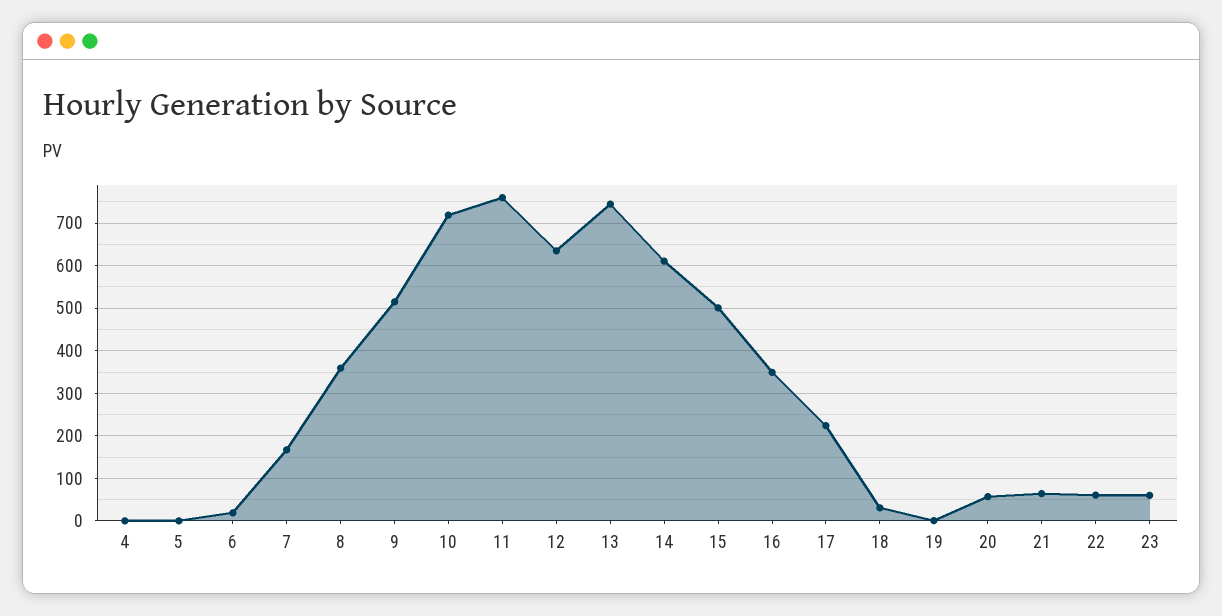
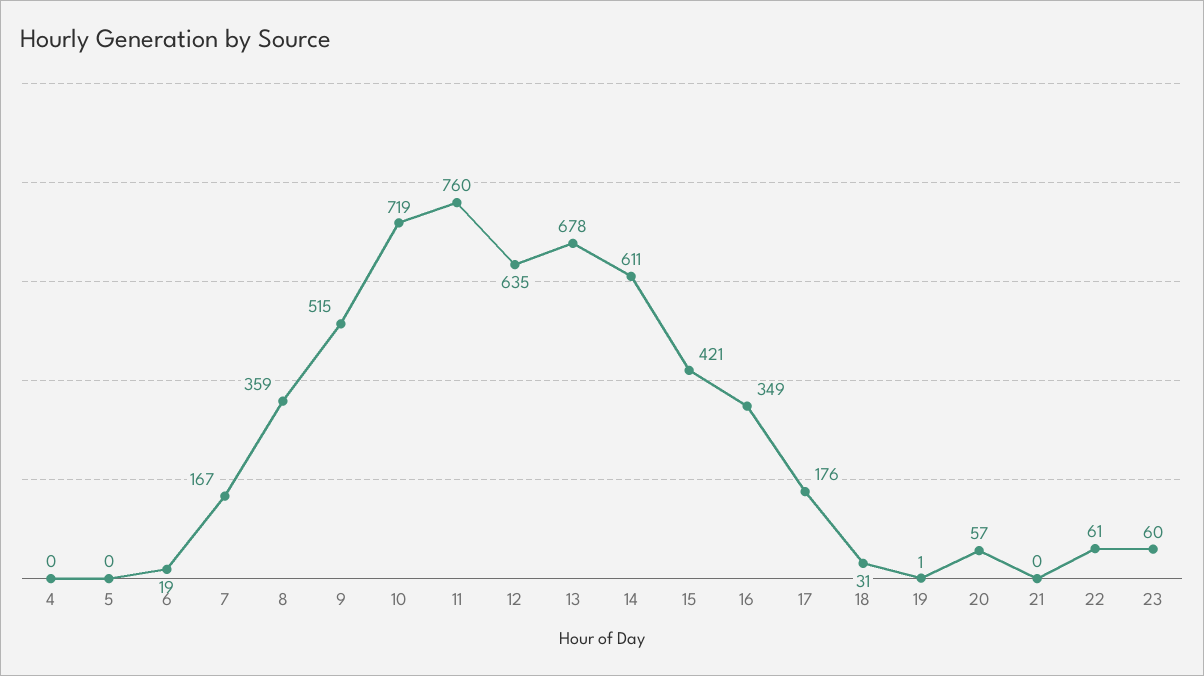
13: 740 -> 678
15: 500 -> 421
17: 220 -> 176
21: 60 -> 0

